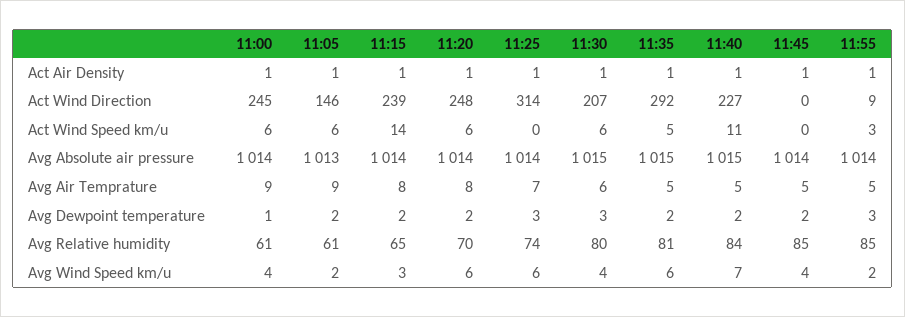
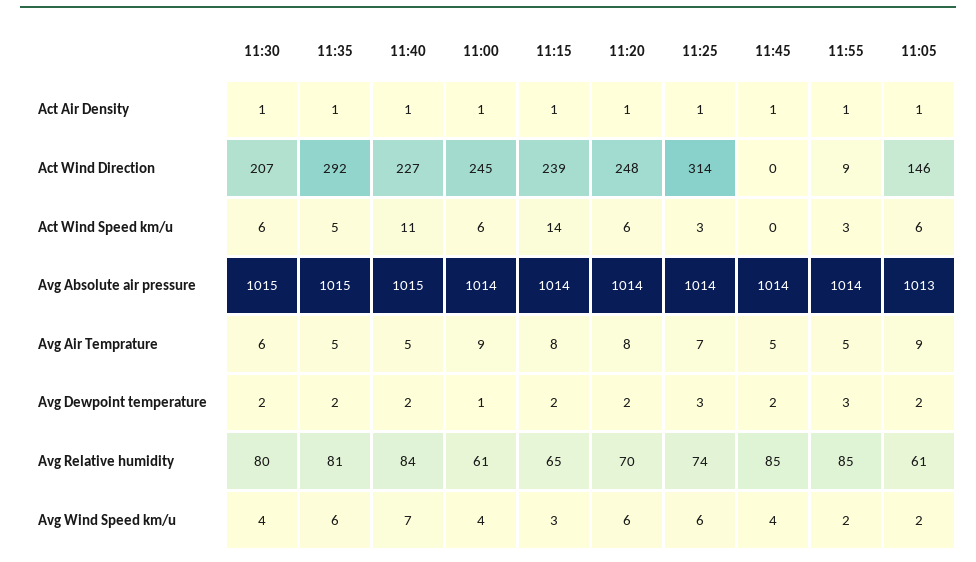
11:25, Act Wind Speed km/u: 0 -> 3
11:30, Avg Dewpoint temperature: 3 -> 2

